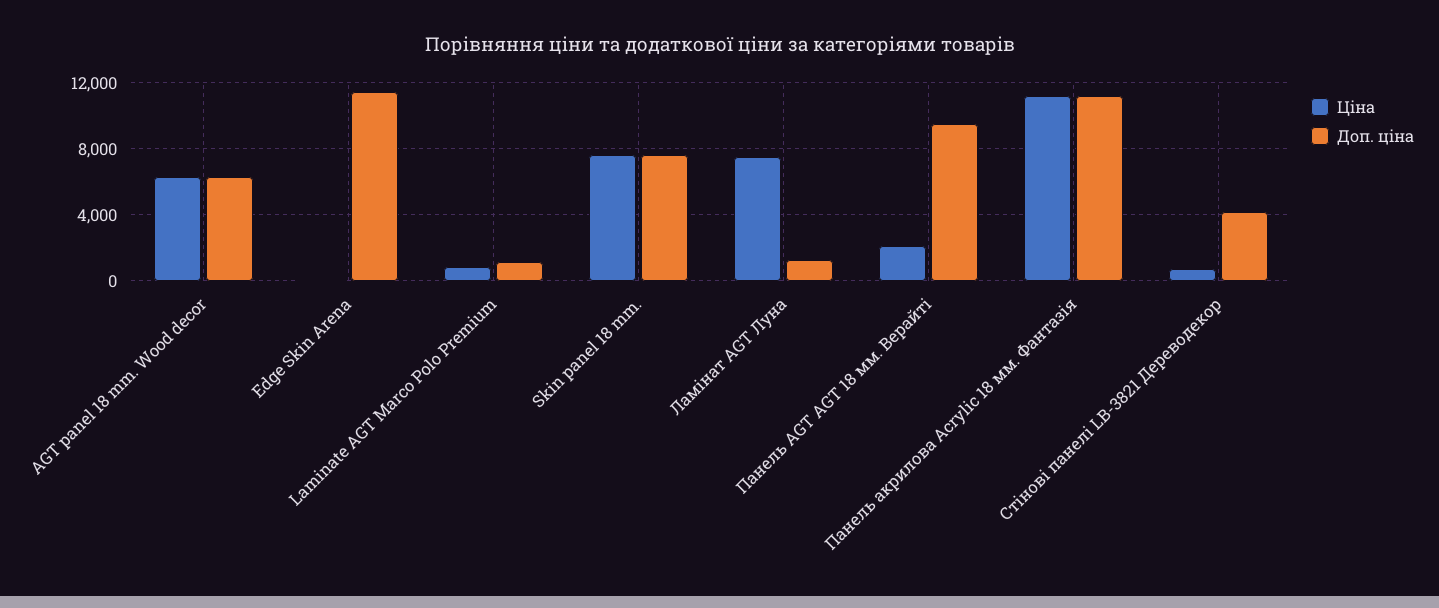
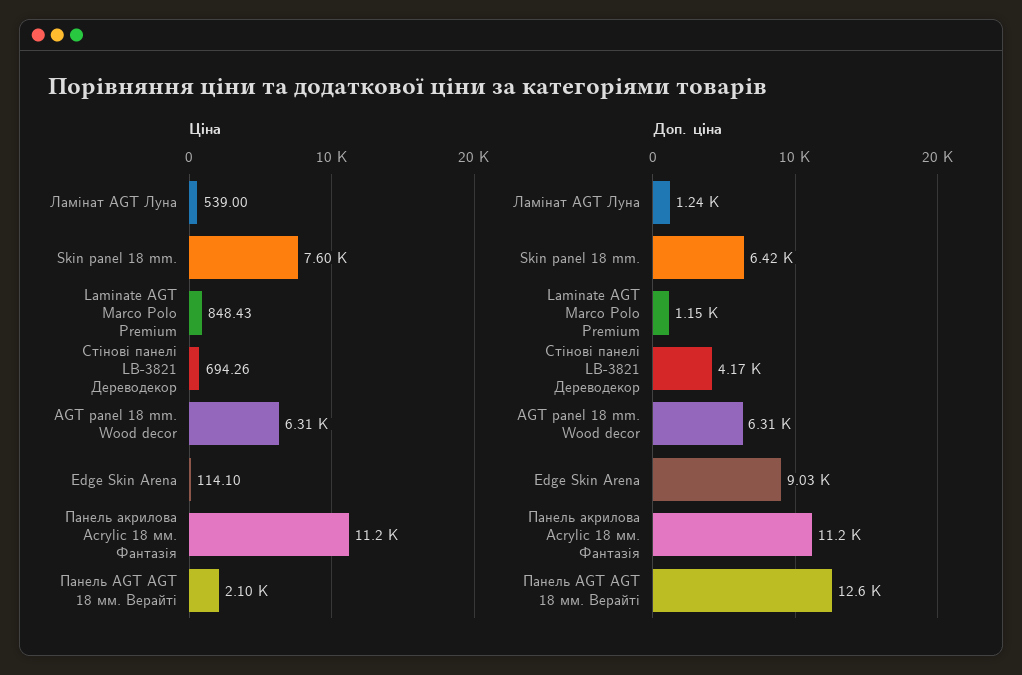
Доп. ціна, Edge Skin Arena: 11500 -> 9030
Доп. ціна, Skin panel 18 mm.: 7500 -> 6420
Ціна, Ламінат AGT Луна: 7500 -> 539
Доп. ціна, Панель AGT AGT 18 мм. Верайті: 9500 -> 12600

